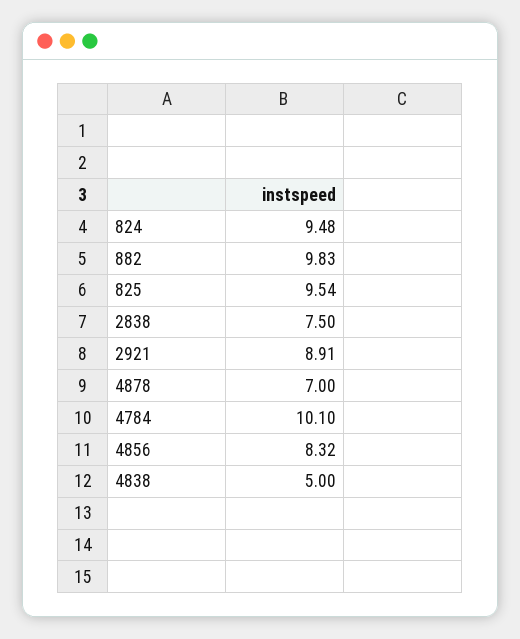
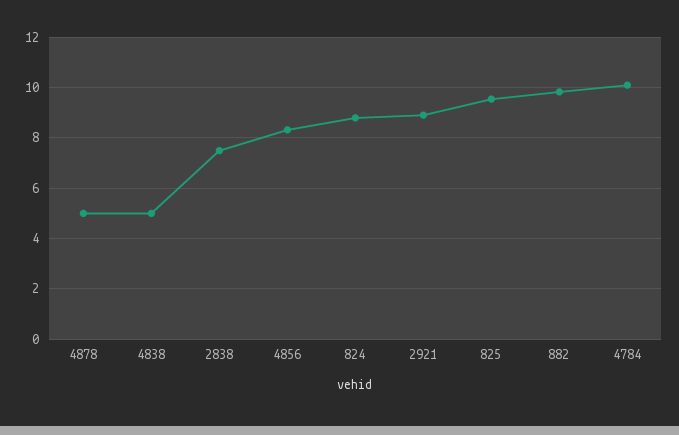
824: 9.48 -> 8.75
4878: 7 -> 5

